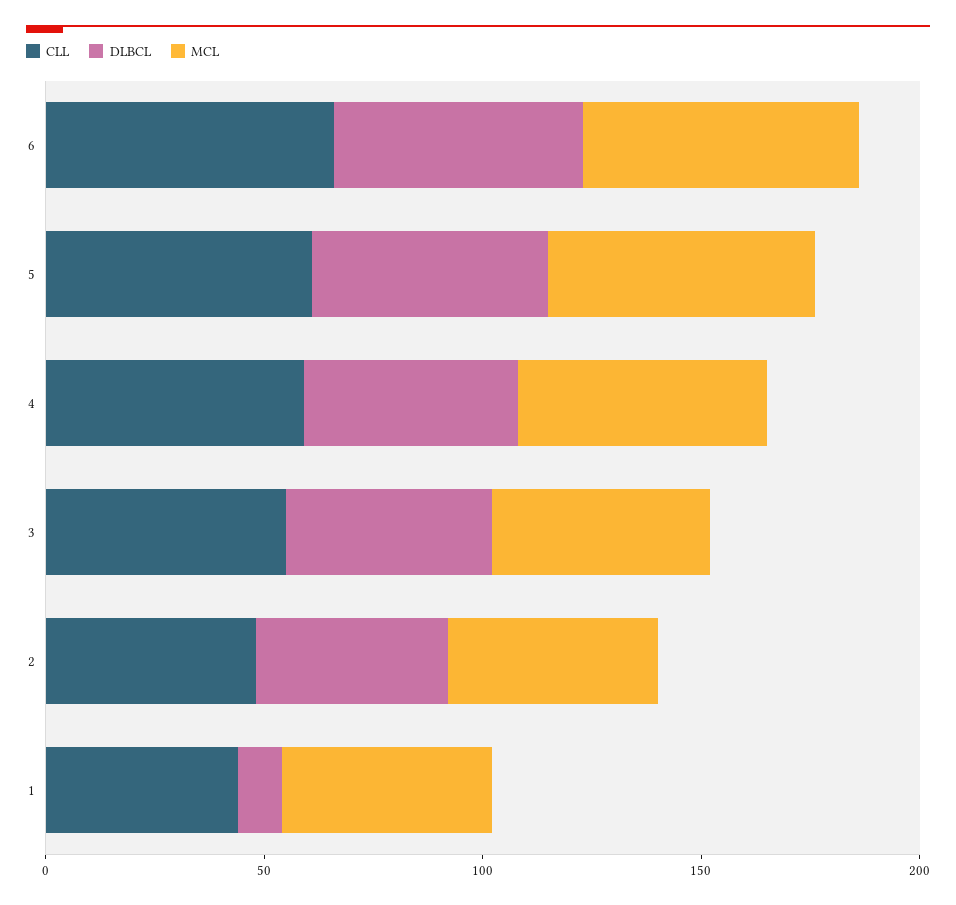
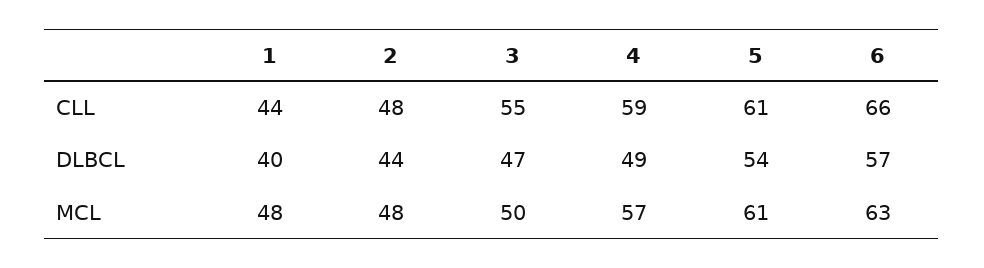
DLBCL, 1: 10 -> 40

